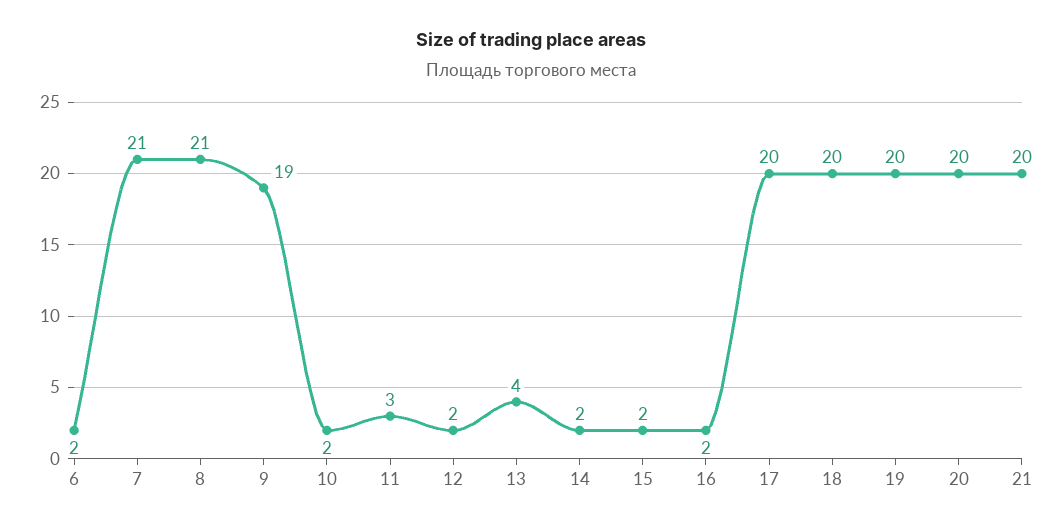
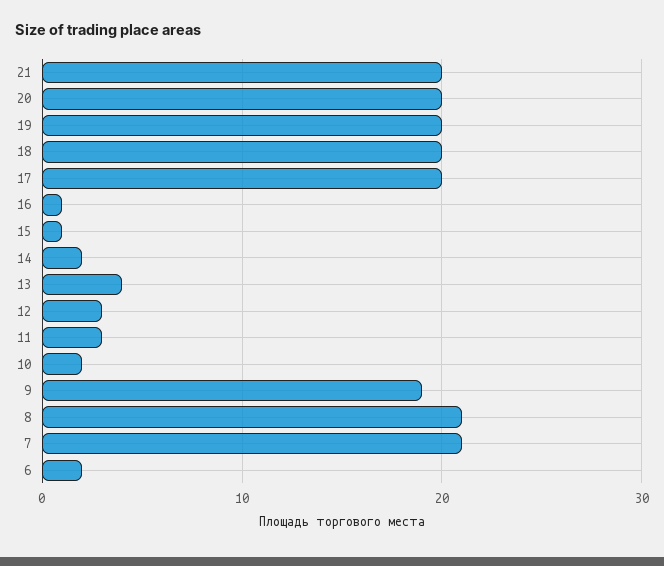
12: 2 -> 3
15: 2 -> 1
16: 2 -> 1

